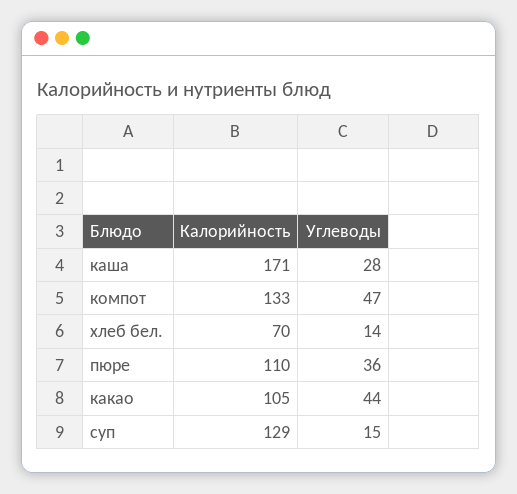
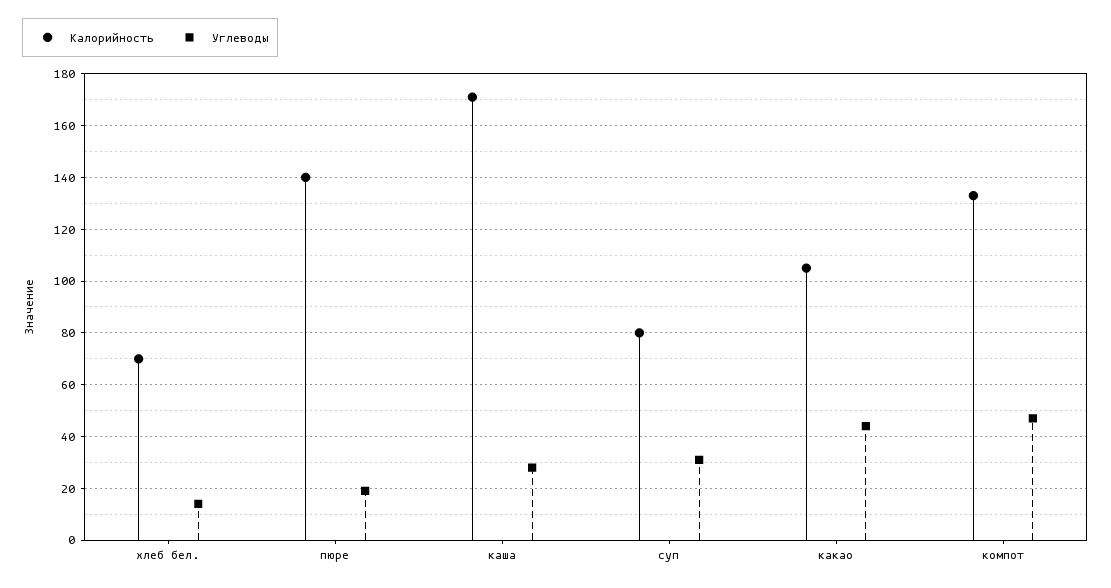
Калорийность, пюре: 110 -> 140
Углеводы, пюре: 36 -> 20
Калорийность, суп: 129 -> 80
Углеводы, суп: 15 -> 30

